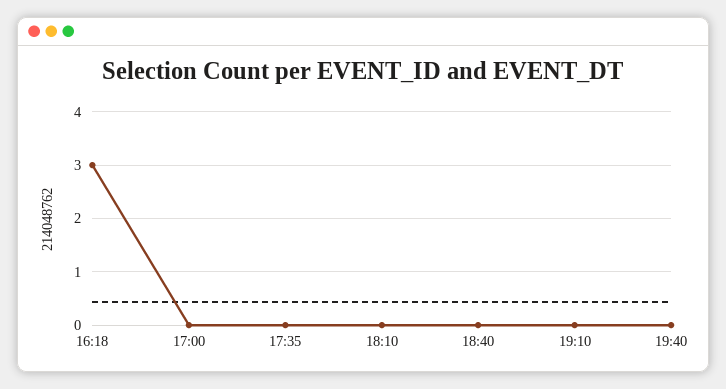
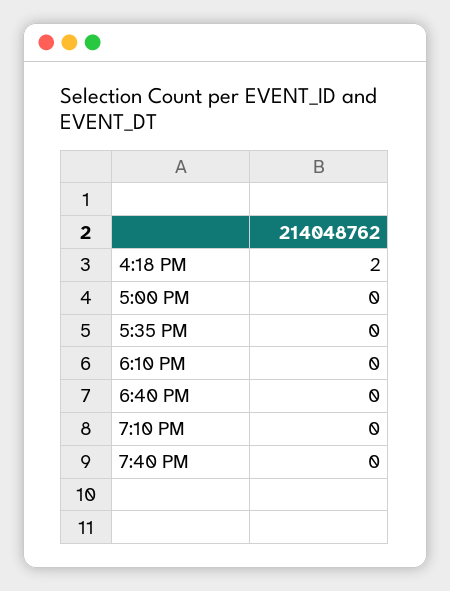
16:18: 3 -> 2

